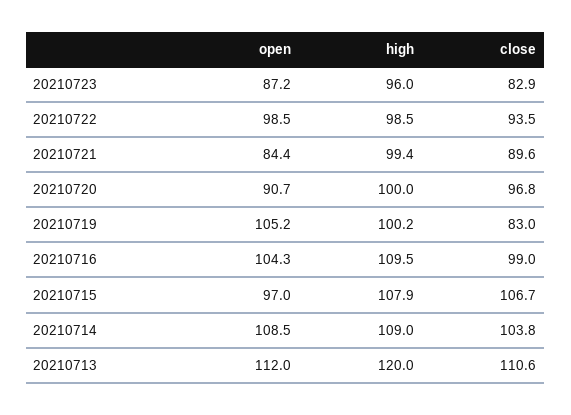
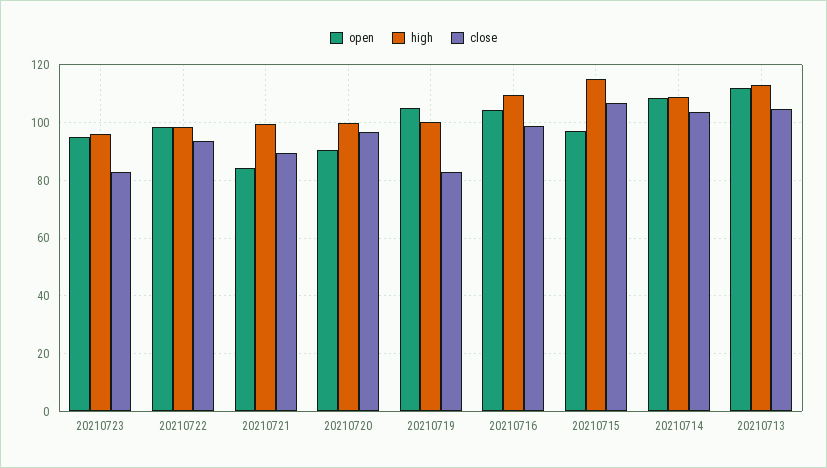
open, 20210723: 87.2 -> 95
high, 20210715: 107.9 -> 115
high, 20210713: 120 -> 112.5
close, 20210713: 110.6 -> 105

